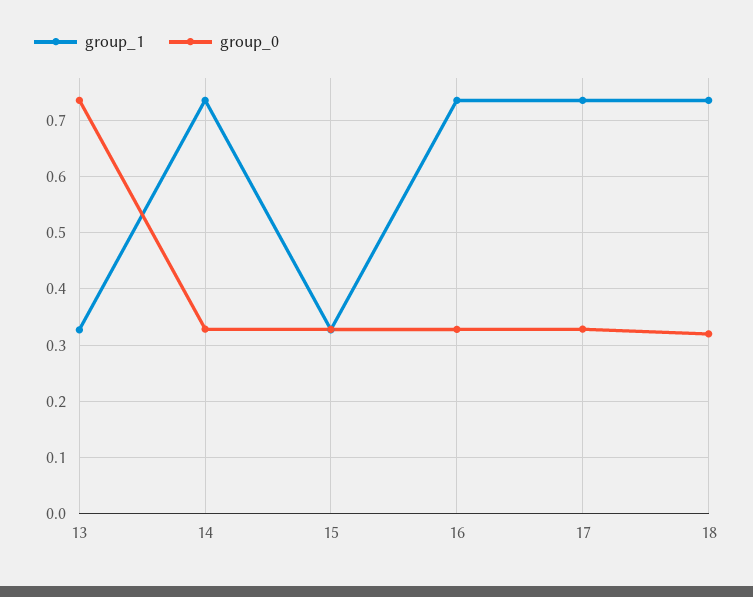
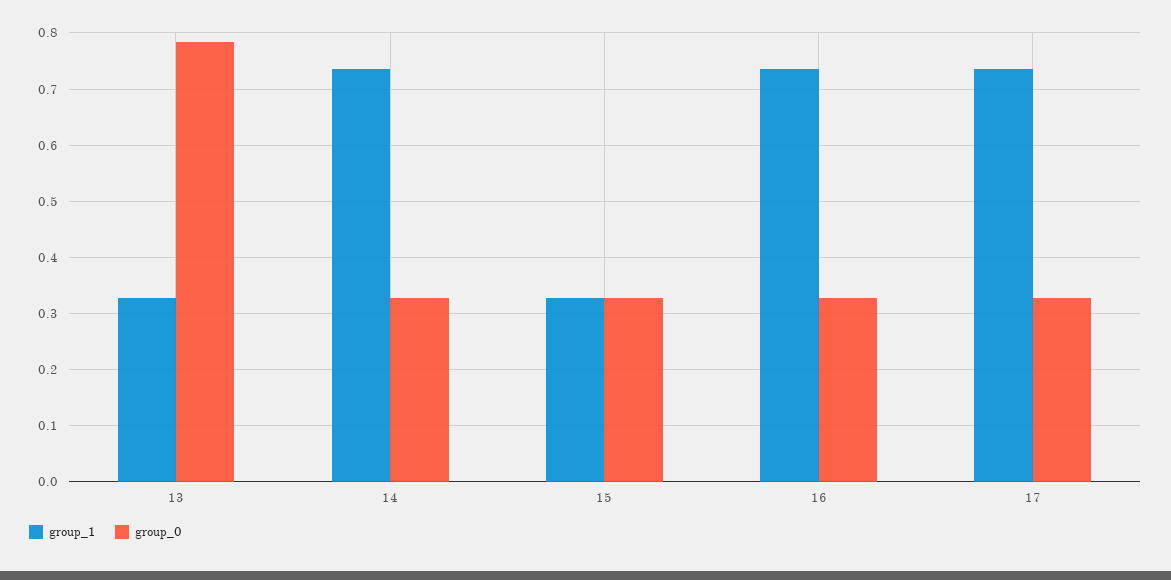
group_0, 13: 0.74 -> 0.78
group_1, 18: 0.74 -> none
group_0, 18: 0.32 -> none

